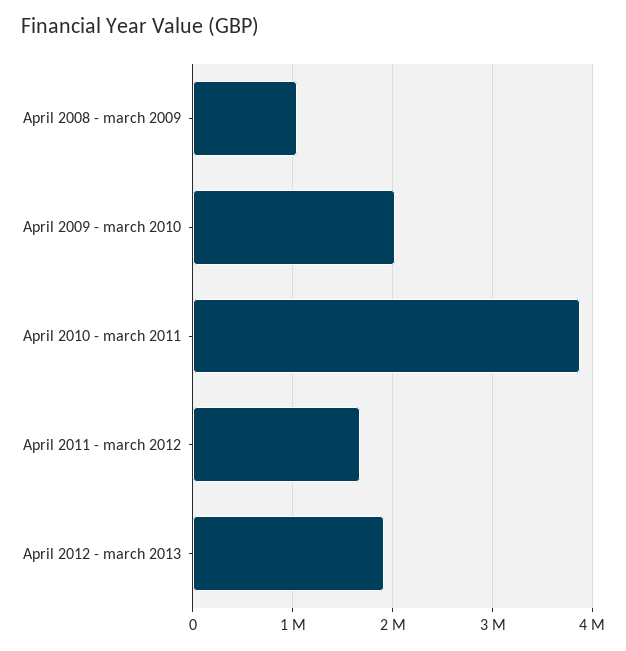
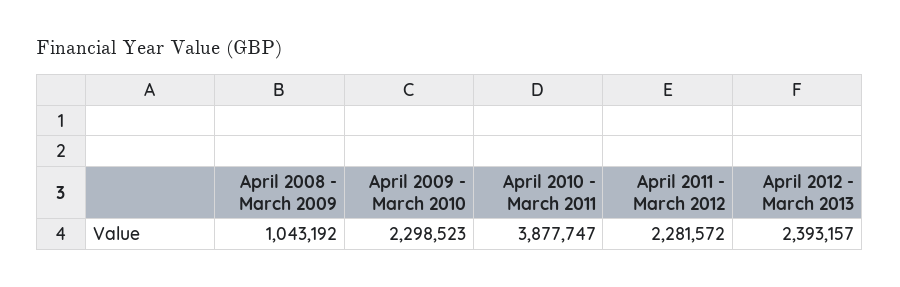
April 2009 - march 2010: 2000000 -> 2298523
April 2011 - march 2012: 1700000 -> 2281572
April 2012 - march 2013: 1900000 -> 2393157

